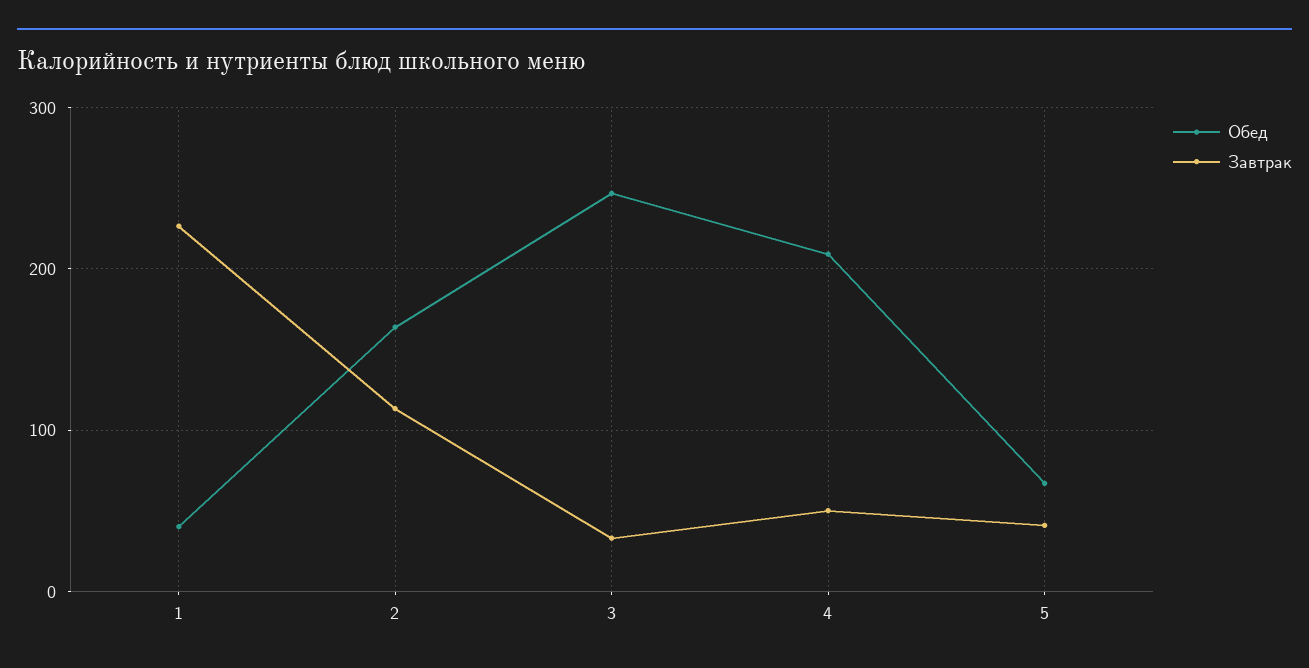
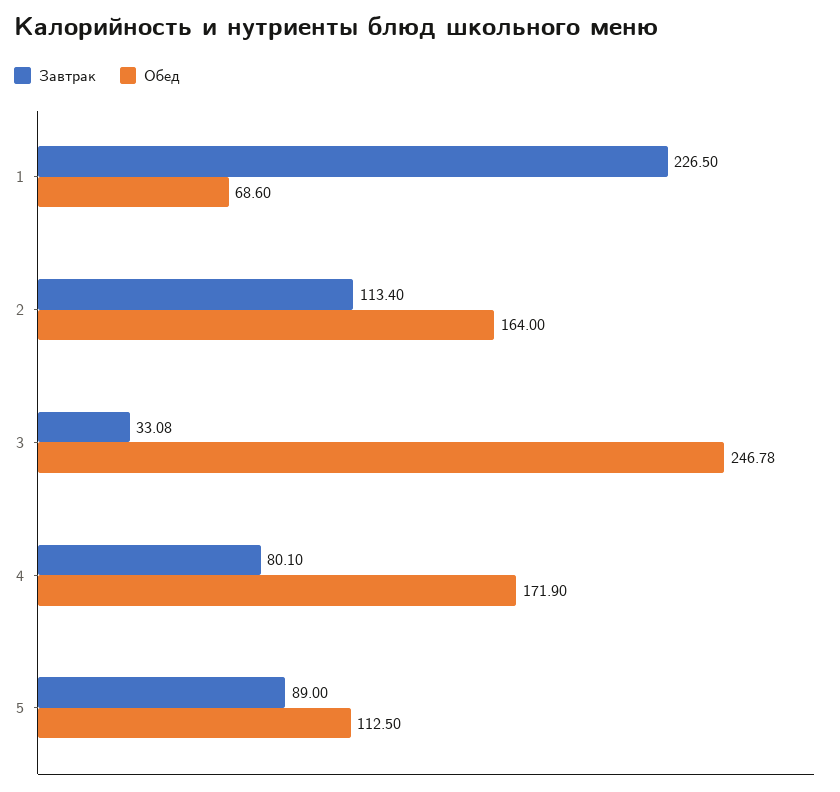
Обед, 1: 40 -> 68.6
Обед, 4: 210 -> 171.9
Завтрак, 4: 50 -> 80.1
Обед, 5: 70 -> 112.5
Завтрак, 5: 40 -> 89

